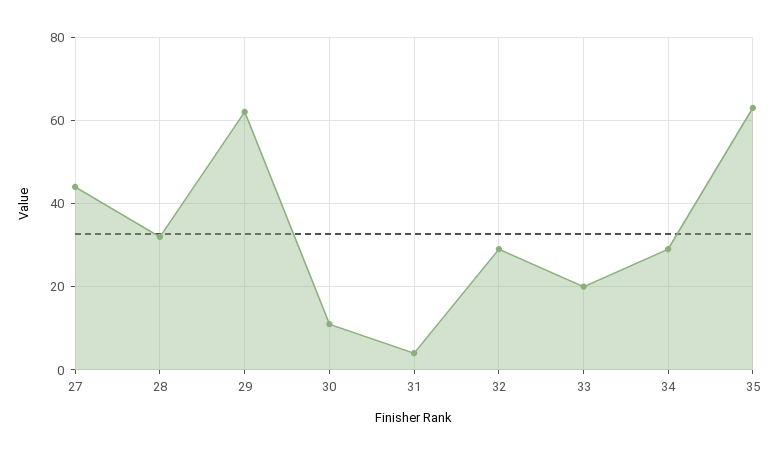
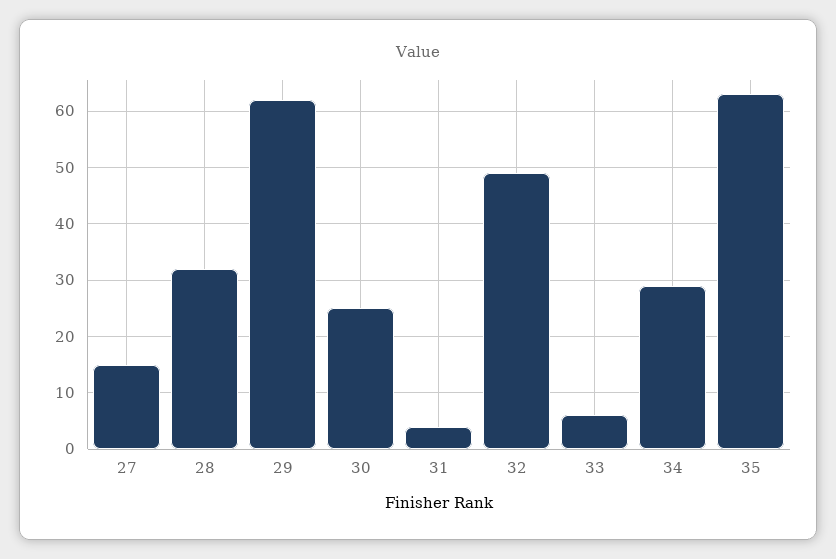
27: 45 -> 15
30: 10 -> 25
32: 30 -> 50
33: 20 -> 5

